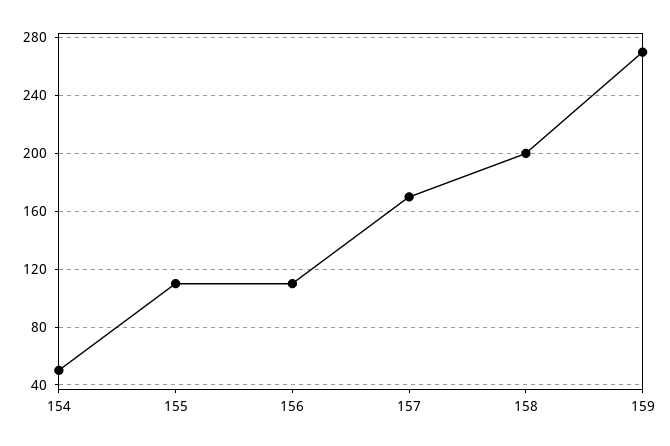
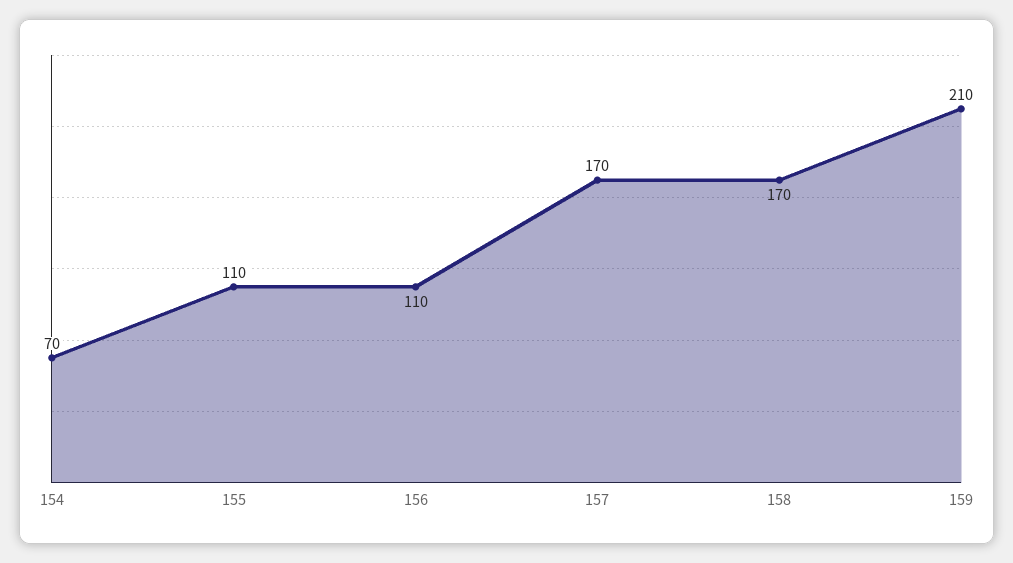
154: 50 -> 70
158: 200 -> 170
159: 270 -> 210

